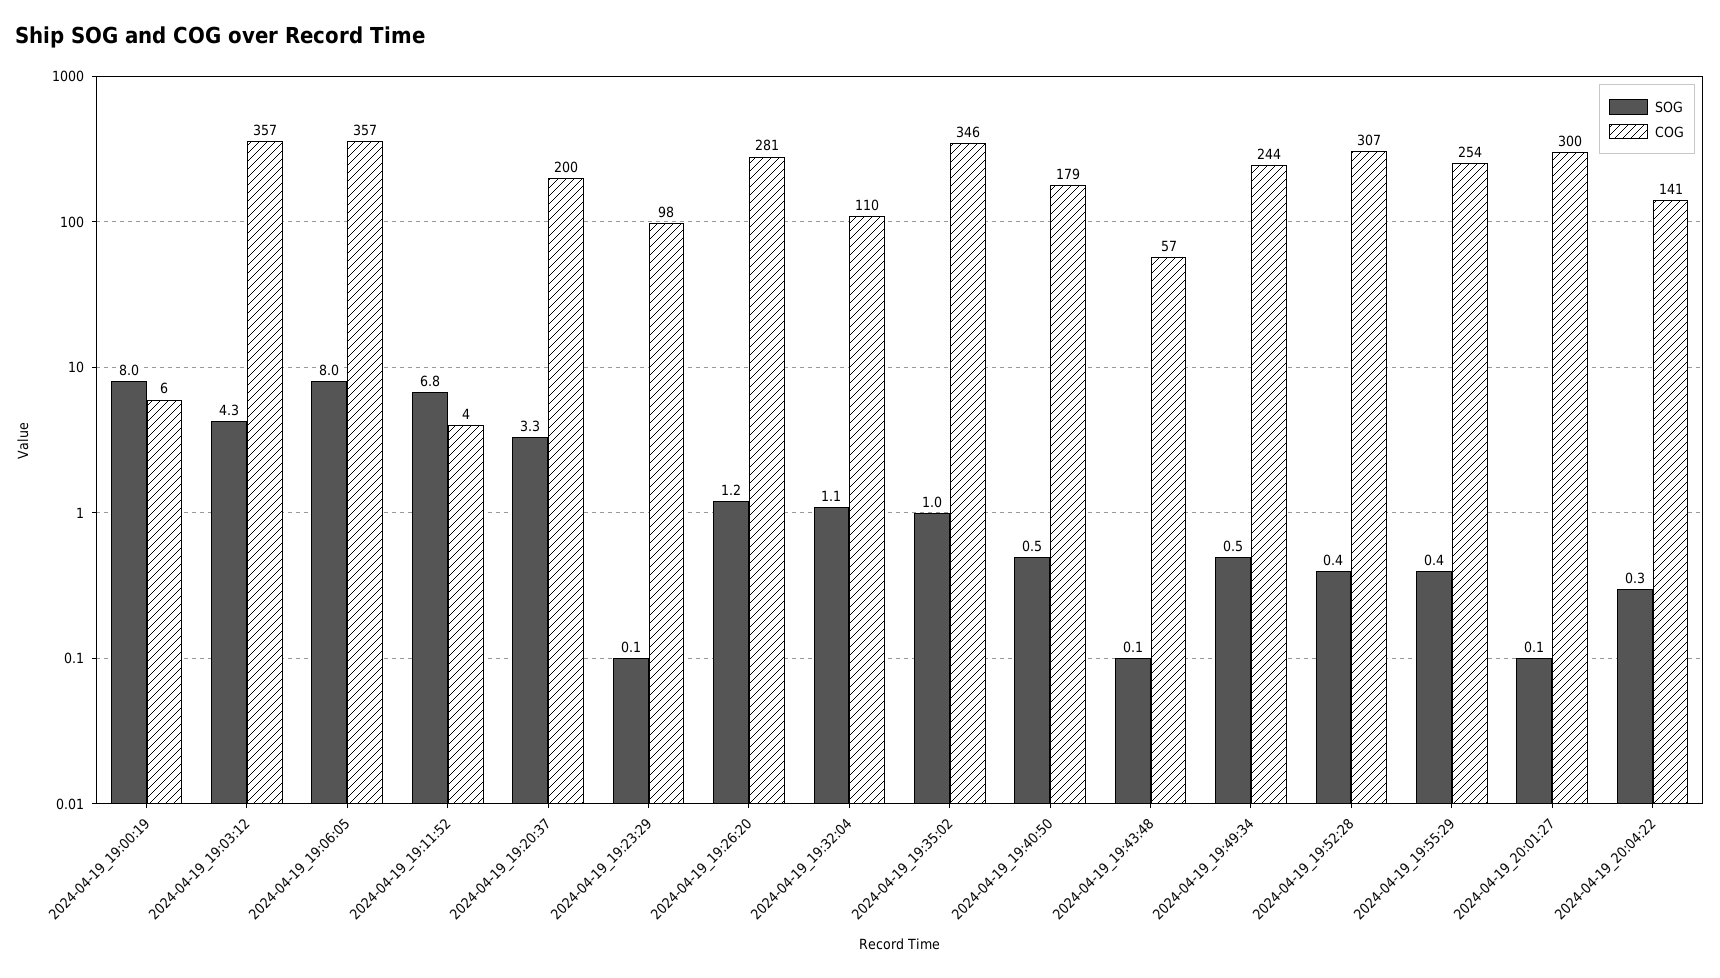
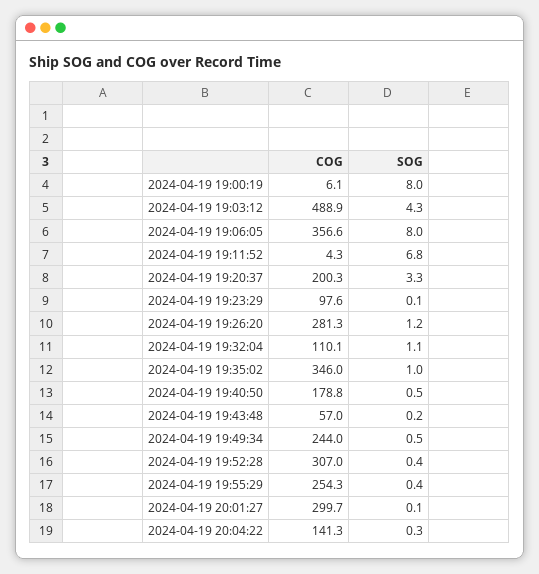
COG, 2024-04-19_19:03:12: 357 -> 488.9
SOG, 2024-04-19_19:43:48: 0.1 -> 0.2

